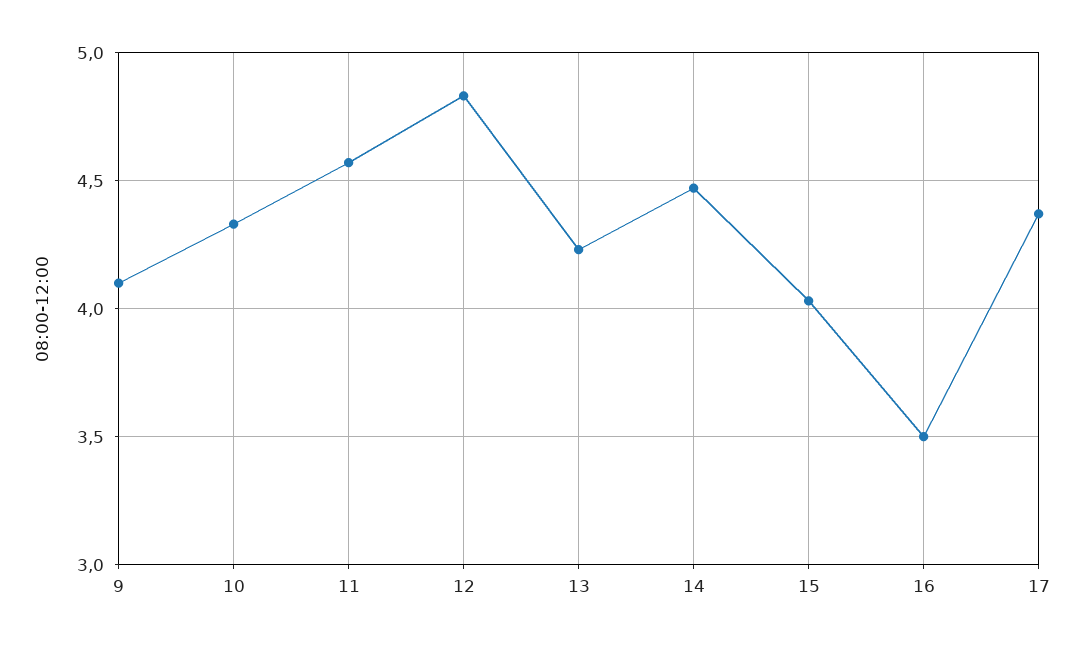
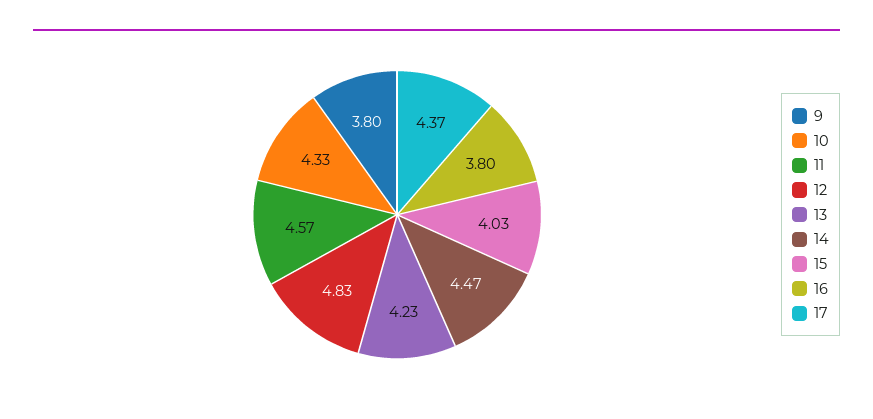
9: 4.1 -> 3.8
16: 3.5 -> 3.8

